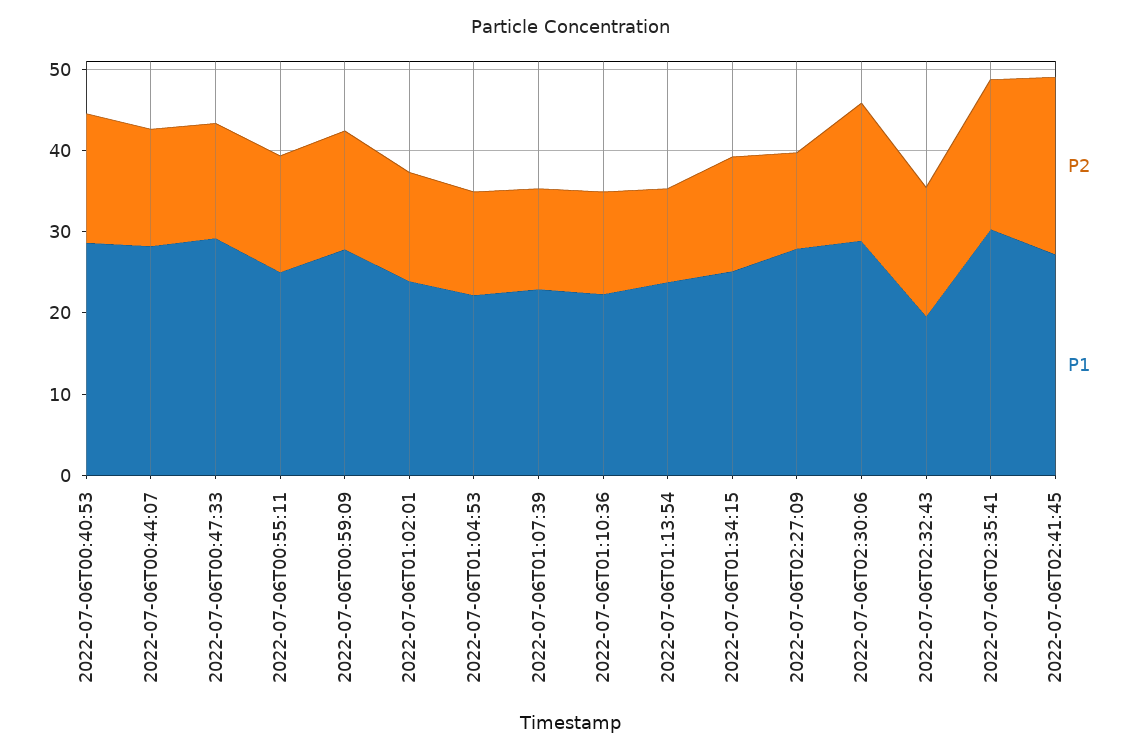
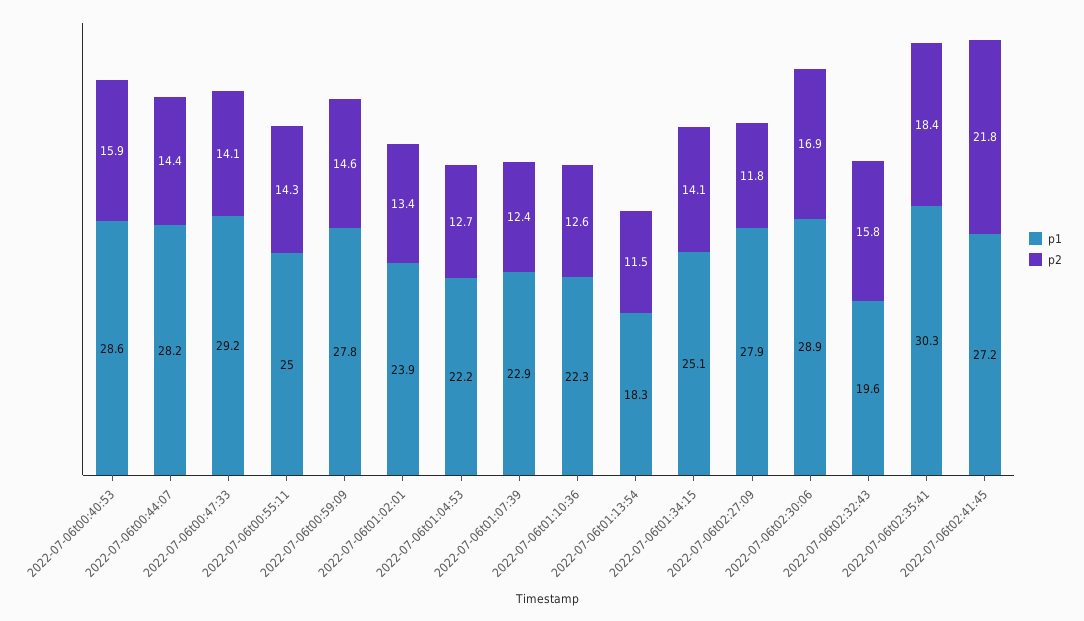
P1, 2022-07-06T01:13:54: 24 -> 18.3

